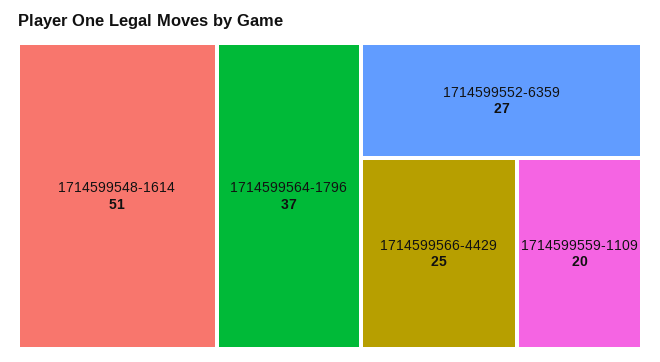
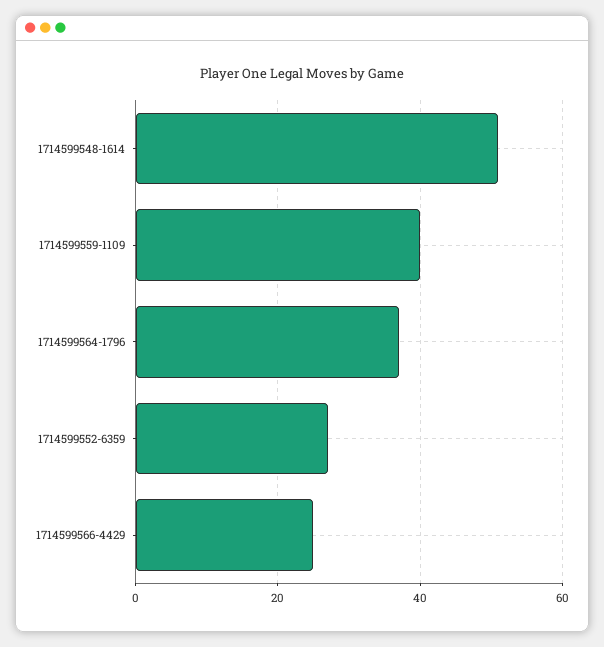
1714599559-1109: 20 -> 40

